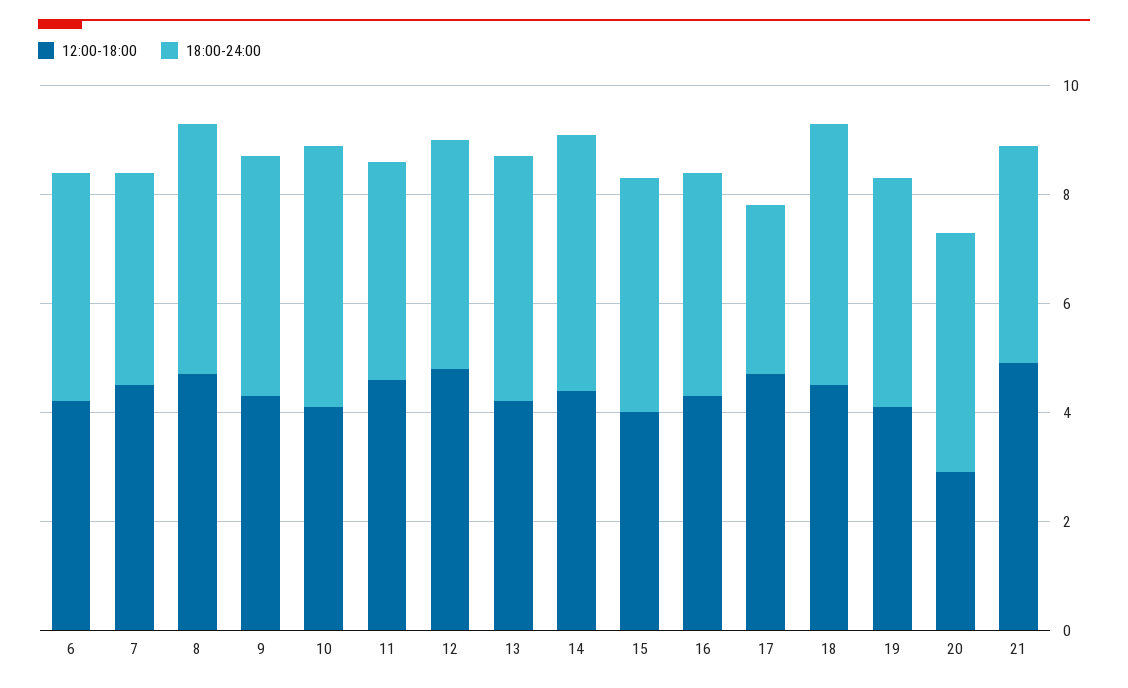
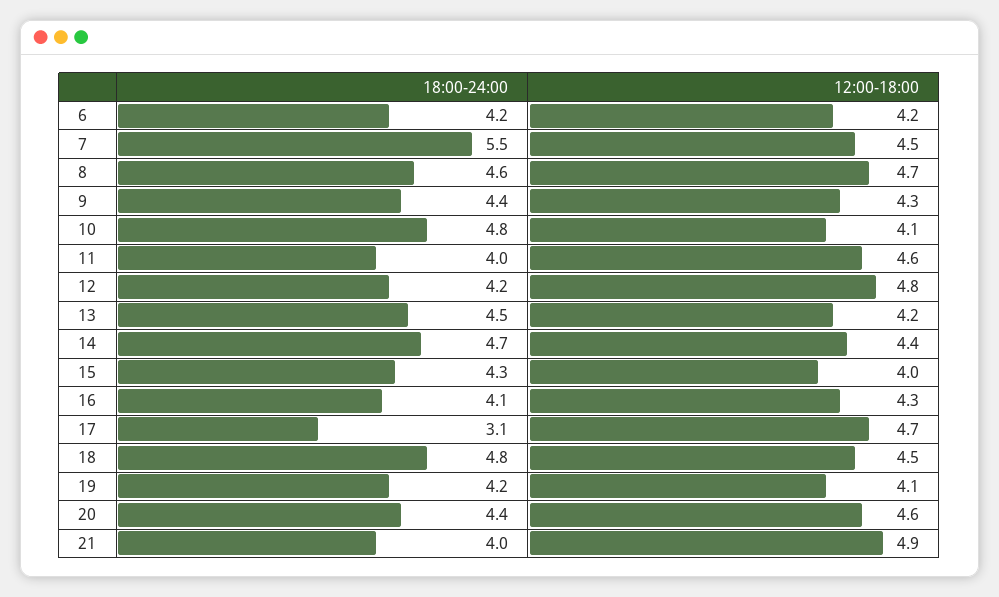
18:00-24:00, 7: 4 -> 5.5
12:00-18:00, 20: 3 -> 4.6

